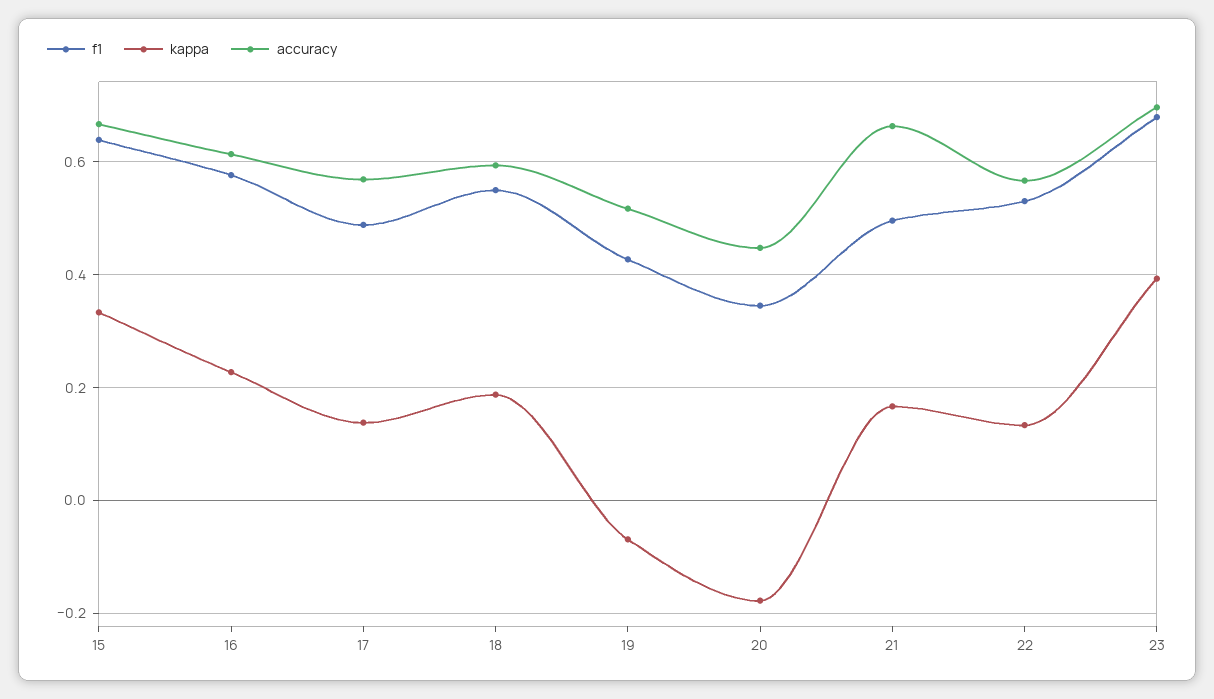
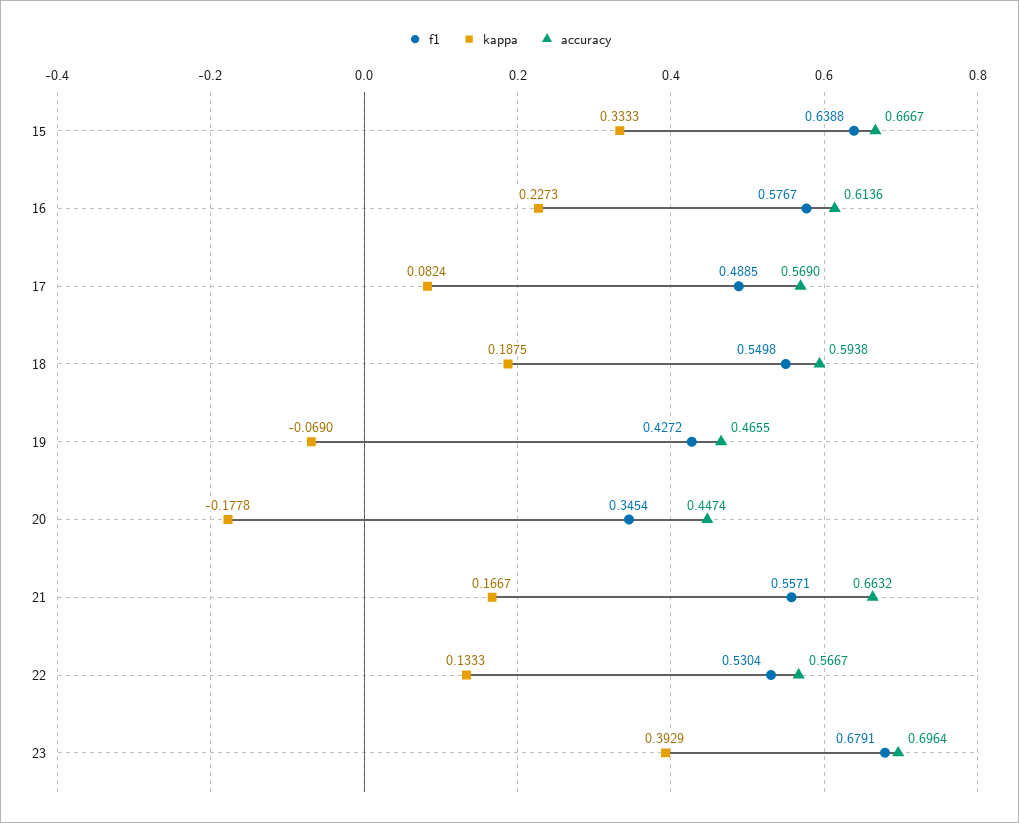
kappa, 17: 0.14 -> 0.0824
accuracy, 19: 0.52 -> 0.4655
f1, 21: 0.5 -> 0.5571

